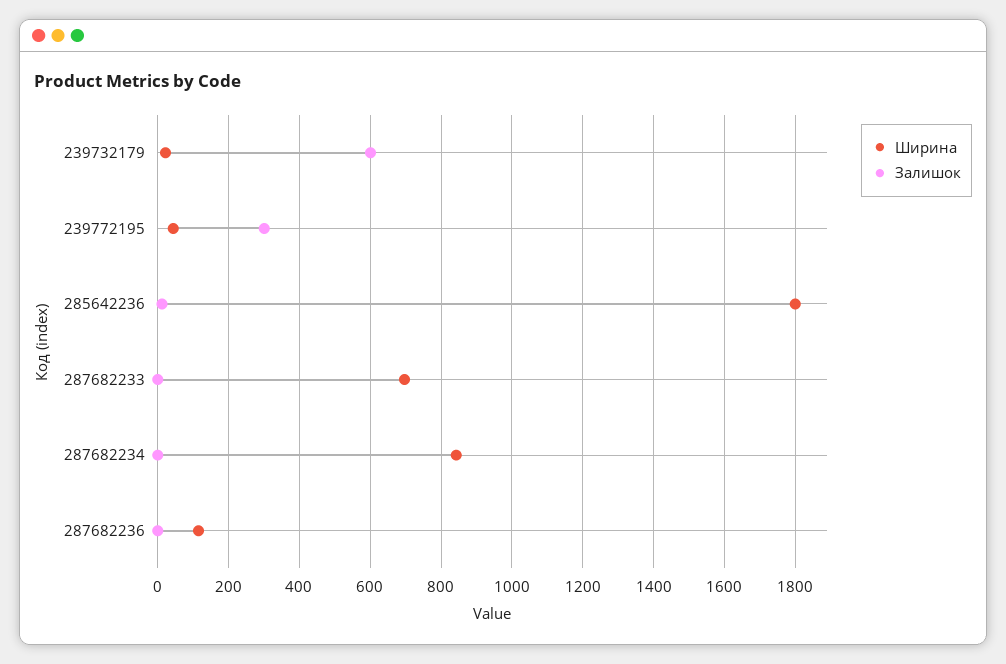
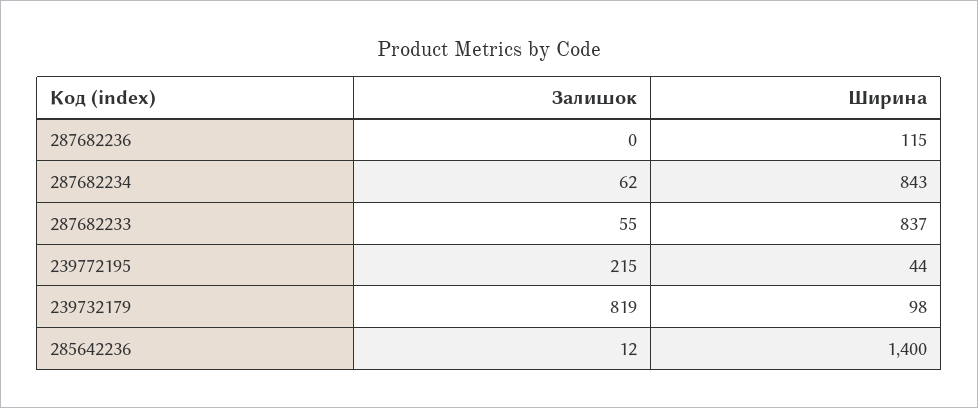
Ширина, 239732179: 20 -> 98
Залишок, 239732179: 600 -> 819
Залишок, 239772195: 300 -> 215
Ширина, 285642236: 1800 -> 1400
Ширина, 287682233: 700 -> 837
Залишок, 287682233: 0 -> 55
Залишок, 287682234: 0 -> 62

